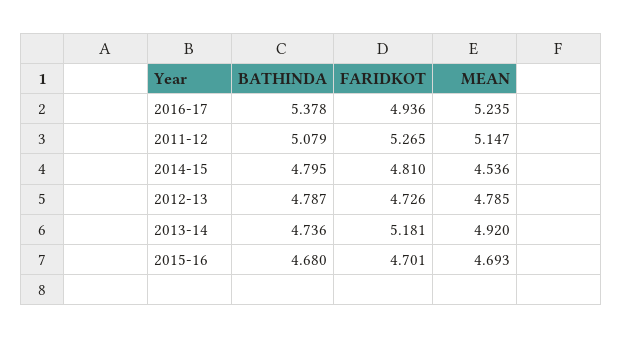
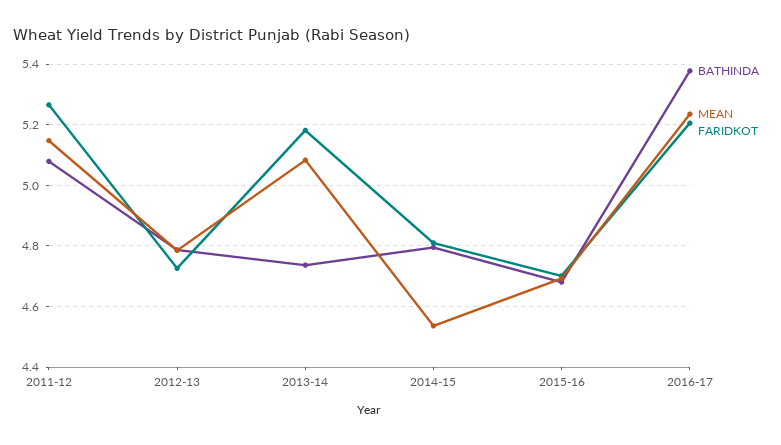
FARIDKOT, 2016-17: 4.936 -> 5.2
MEAN, 2013-14: 4.92 -> 5.08

